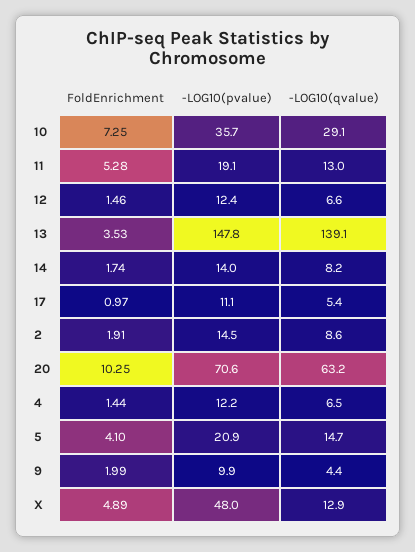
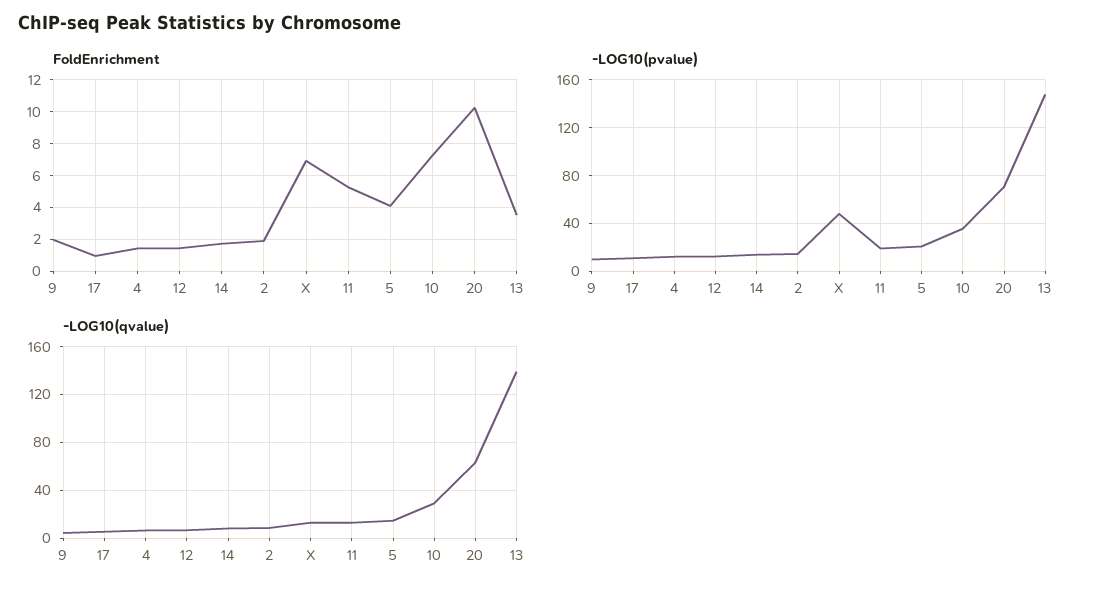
FoldEnrichment, X: 4.89 -> 7

